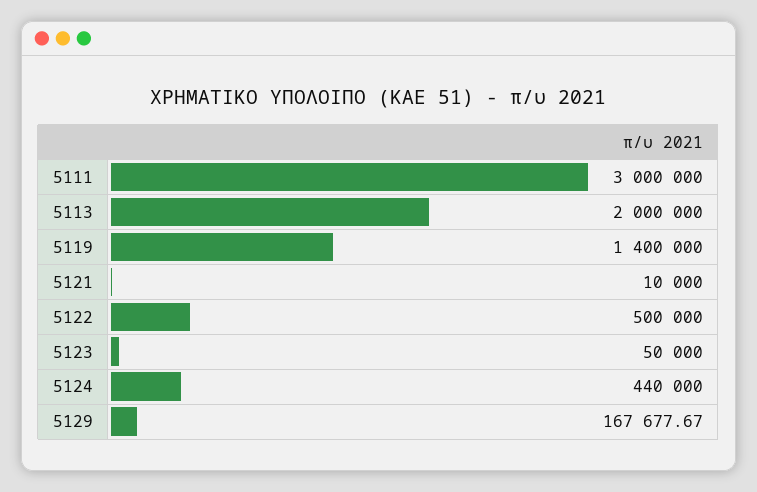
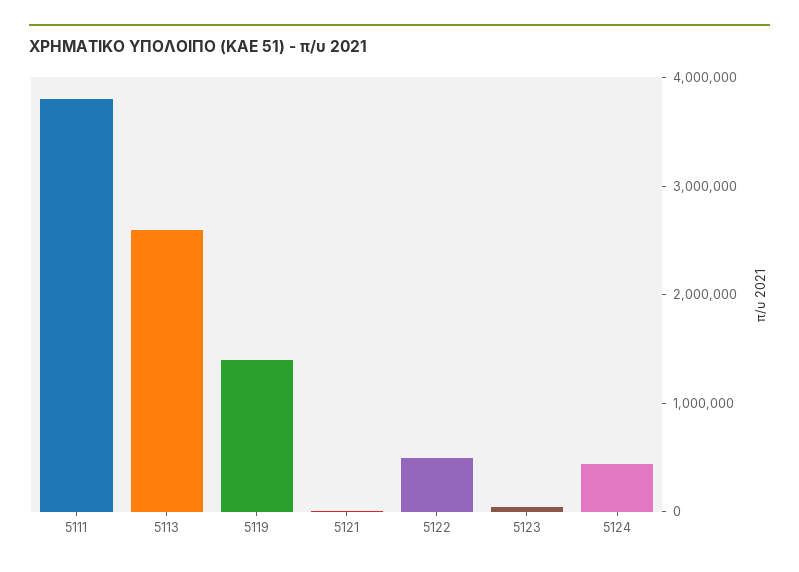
5111: 3000000 -> 3800000
5113: 2000000 -> 2600000
5129: 167677.67 -> none

